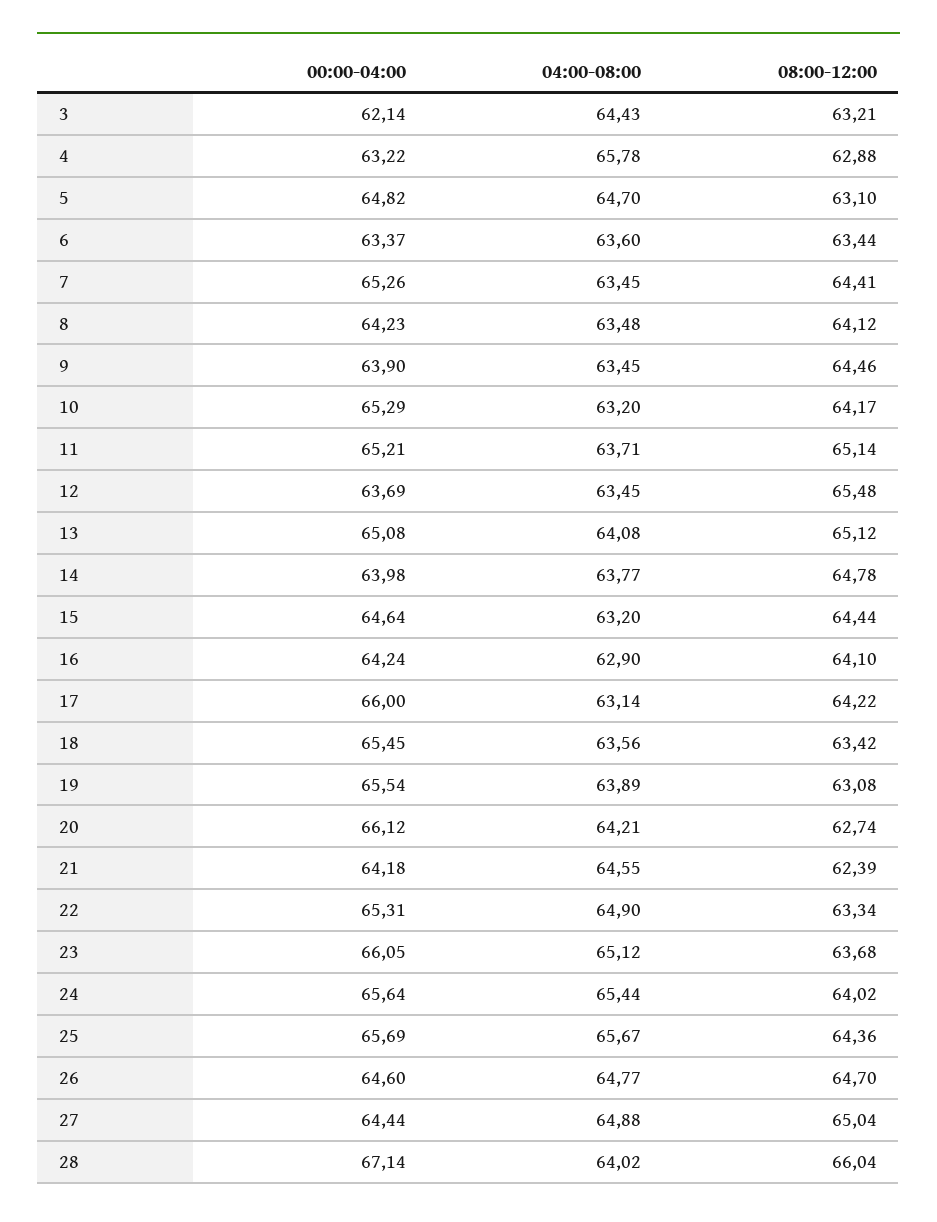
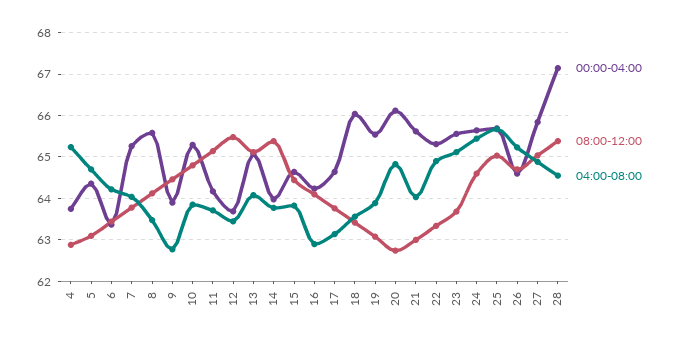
00:00-04:00, 3: 62.14 -> none
04:00-08:00, 3: 64.43 -> none
08:00-12:00, 3: 63.21 -> none
00:00-04:00, 4: 63.22 -> 63.8
04:00-08:00, 4: 65.78 -> 65.2
00:00-04:00, 5: 64.82 -> 64.4
04:00-08:00, 6: 63.6 -> 64.2
04:00-08:00, 7: 63.45 -> 64
08:00-12:00, 7: 64.41 -> 63.8
00:00-04:00, 8: 64.23 -> 65.6
04:00-08:00, 9: 63.45 -> 62.8
04:00-08:00, 10: 63.2 -> 63.8
08:00-12:00, 10: 64.17 -> 64.8
00:00-04:00, 11: 65.21 -> 64.2
08:00-12:00, 14: 64.78 -> 65.4
04:00-08:00, 15: 63.2 -> 63.8
00:00-04:00, 17: 66 -> 64.6
08:00-12:00, 17: 64.22 -> 63.8
00:00-04:00, 18: 65.45 -> 66
04:00-08:00, 20: 64.21 -> 64.8
00:00-04:00, 21: 64.18 -> 65.6
04:00-08:00, 21: 64.55 -> 64
08:00-12:00, 21: 62.39 -> 63
00:00-04:00, 23: 66.05 -> 65.6
08:00-12:00, 24: 64.02 -> 64.6
08:00-12:00, 25: 64.36 -> 65
04:00-08:00, 26: 64.77 -> 65.2
00:00-04:00, 27: 64.44 -> 65.8
04:00-08:00, 28: 64.02 -> 64.6
08:00-12:00, 28: 66.04 -> 65.4

